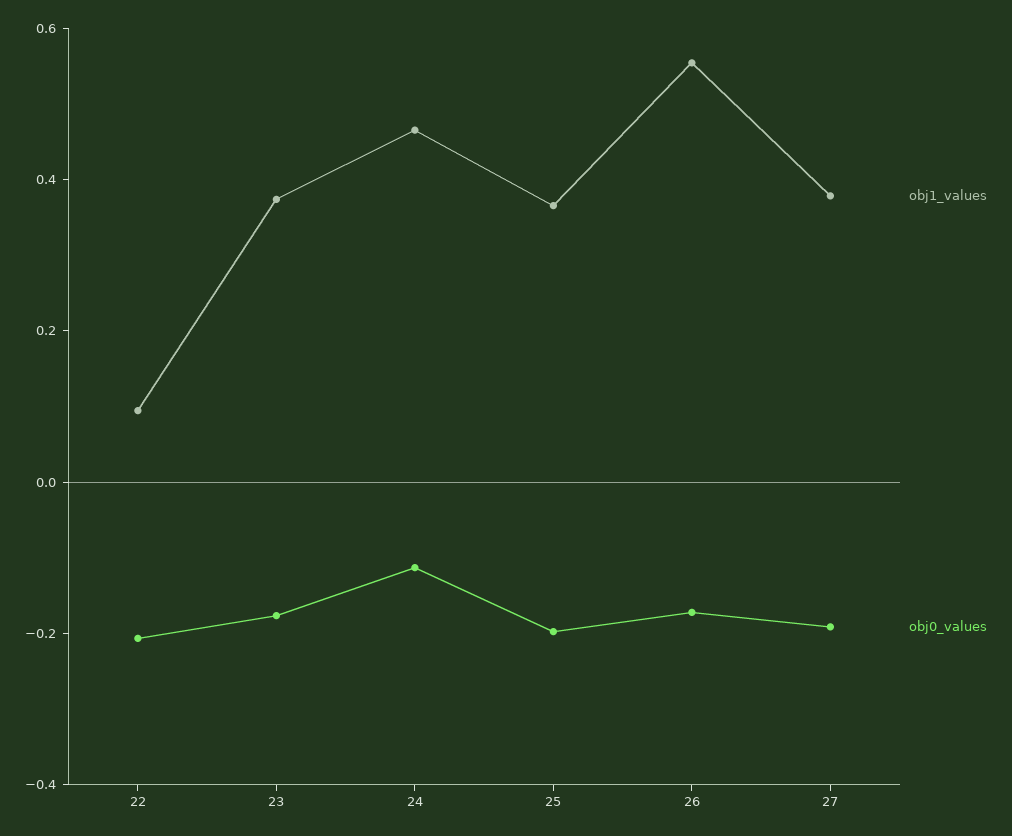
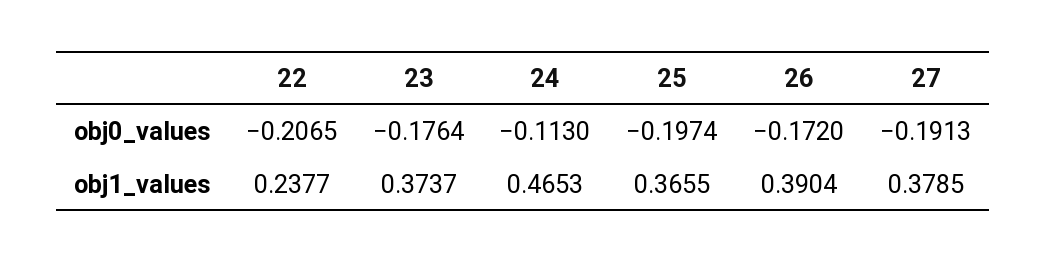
obj1_values, 22: 0.1 -> 0.2377
obj1_values, 26: 0.55 -> 0.3904

